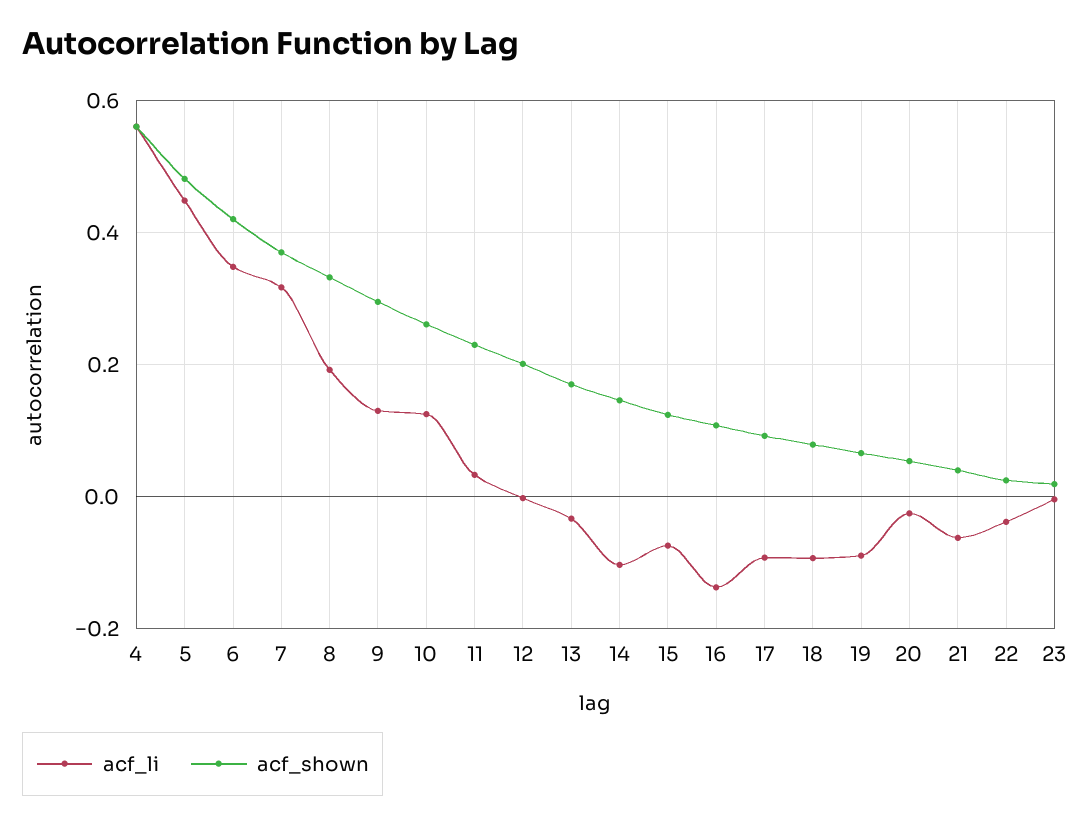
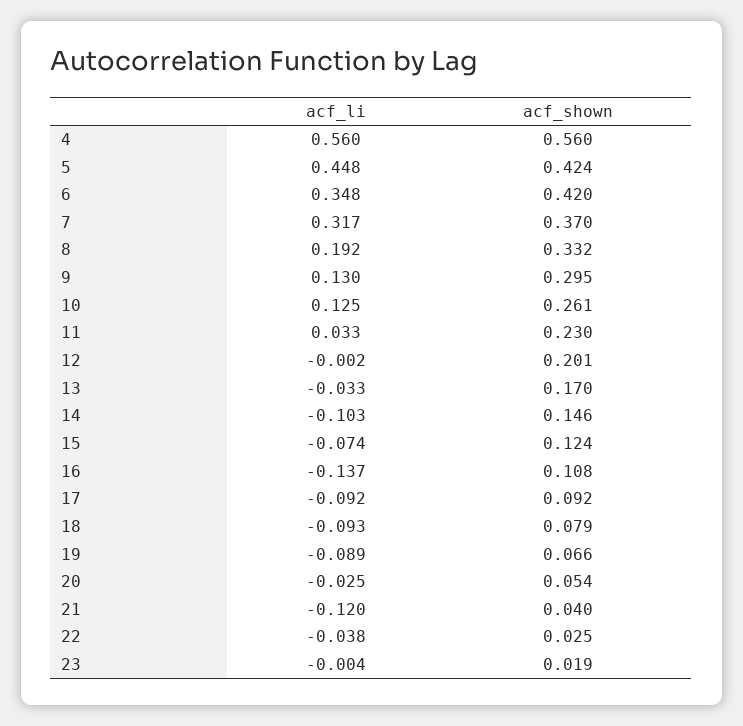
acf_shown, 5: 0.48 -> 0.424
acf_li, 21: -0.06 -> -0.12

